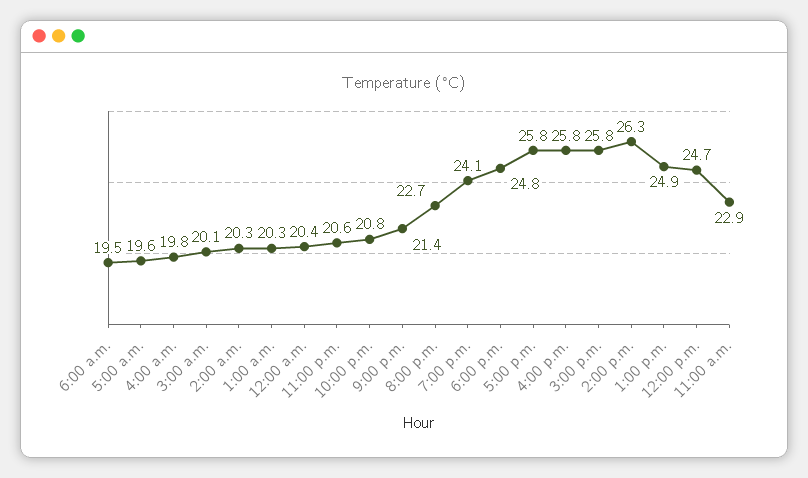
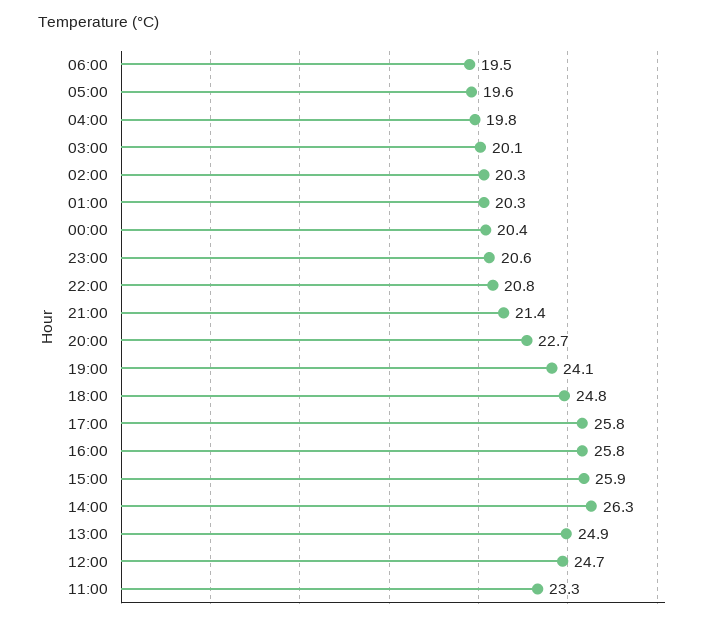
3:00 p.m.: 25.8 -> 25.9
11:00 a.m.: 22.9 -> 23.3

